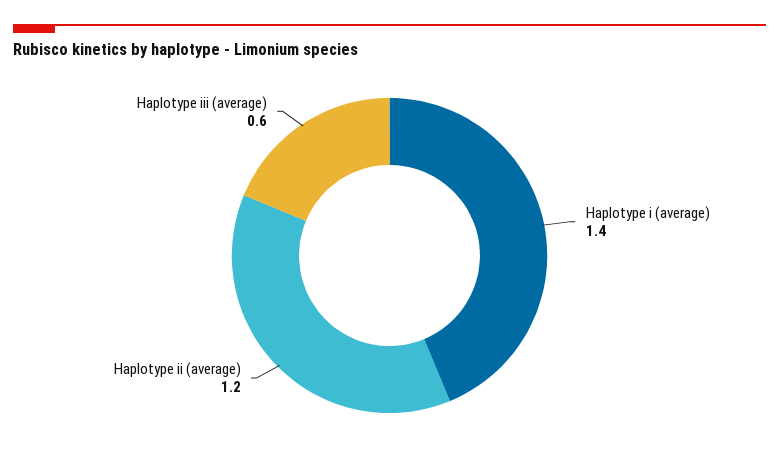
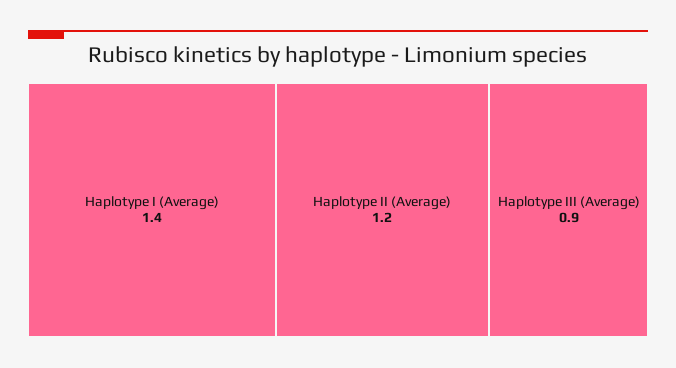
Haplotype iii (average): 0.6 -> 0.9

